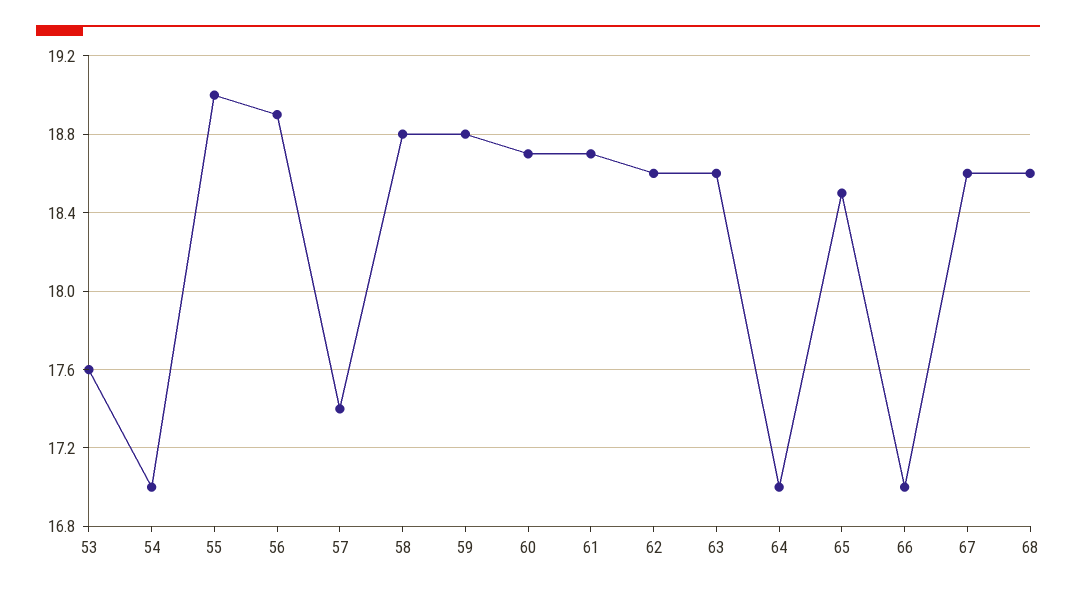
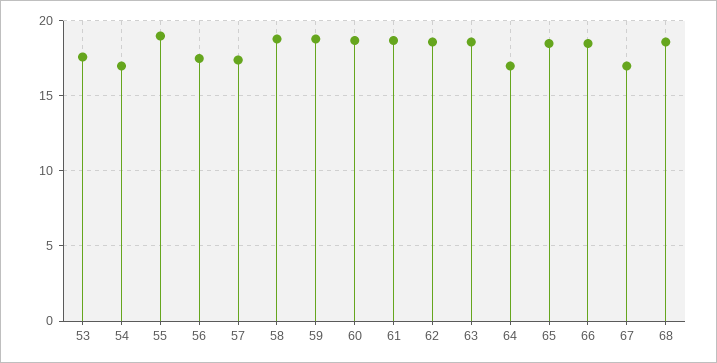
56: 18.9 -> 17.5
66: 17 -> 18.5
67: 18.6 -> 17

